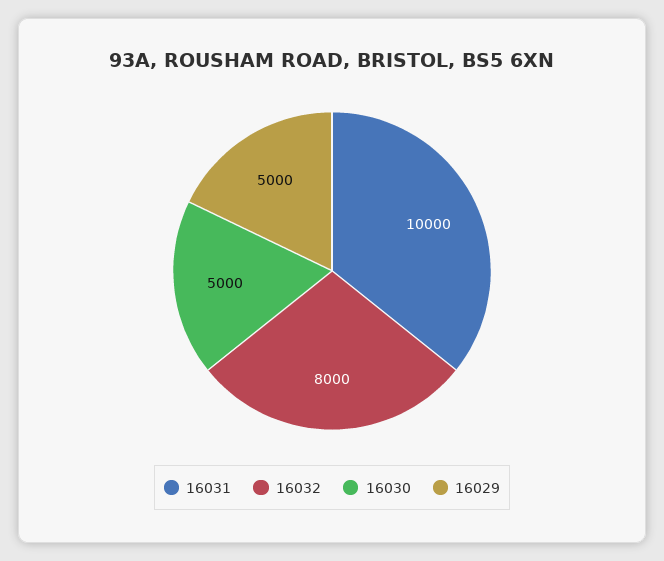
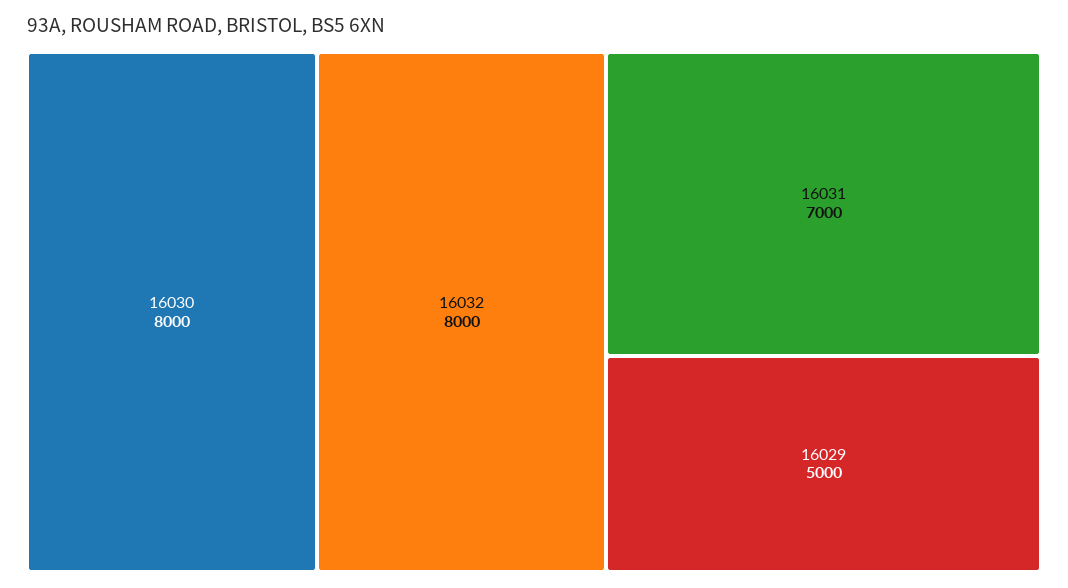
16031: 10000 -> 7000
16030: 5000 -> 8000

